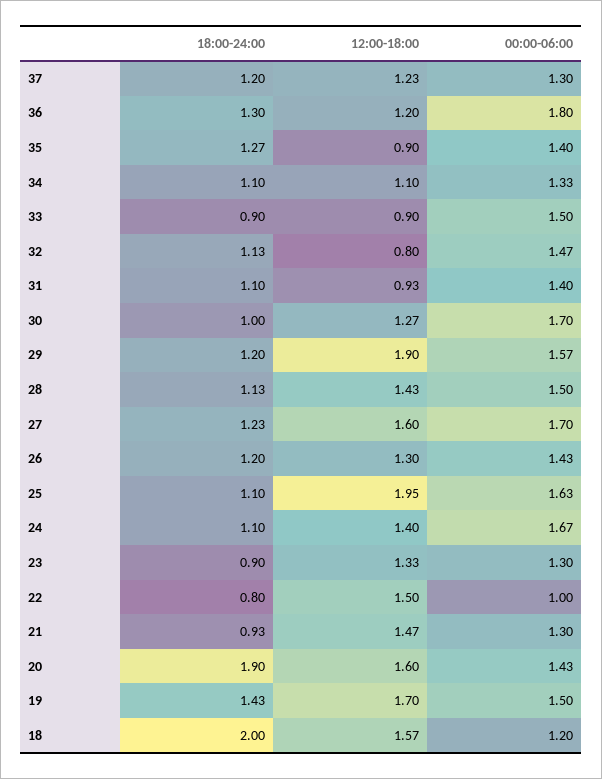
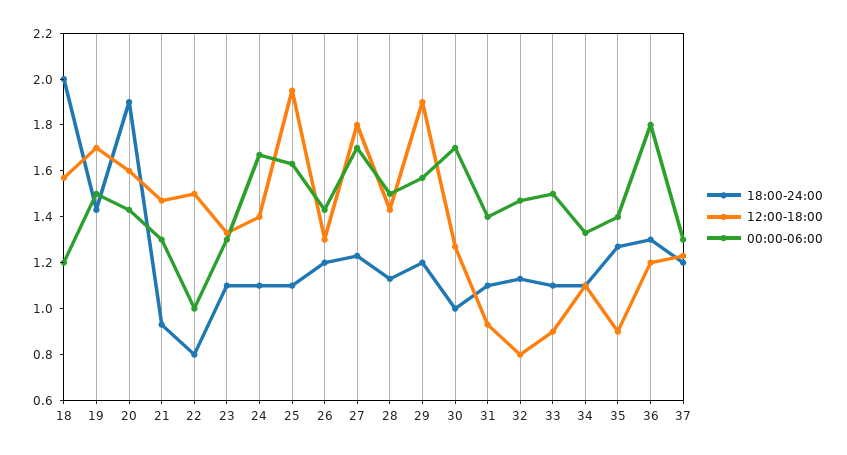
18:00-24:00, 33: 0.9 -> 1.1
12:00-18:00, 27: 1.6 -> 1.8
18:00-24:00, 23: 0.9 -> 1.1

